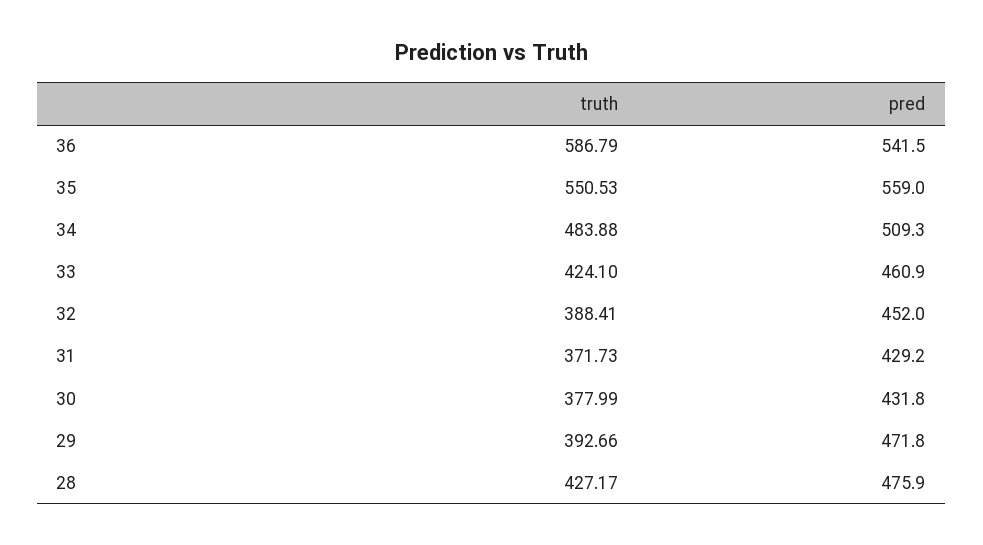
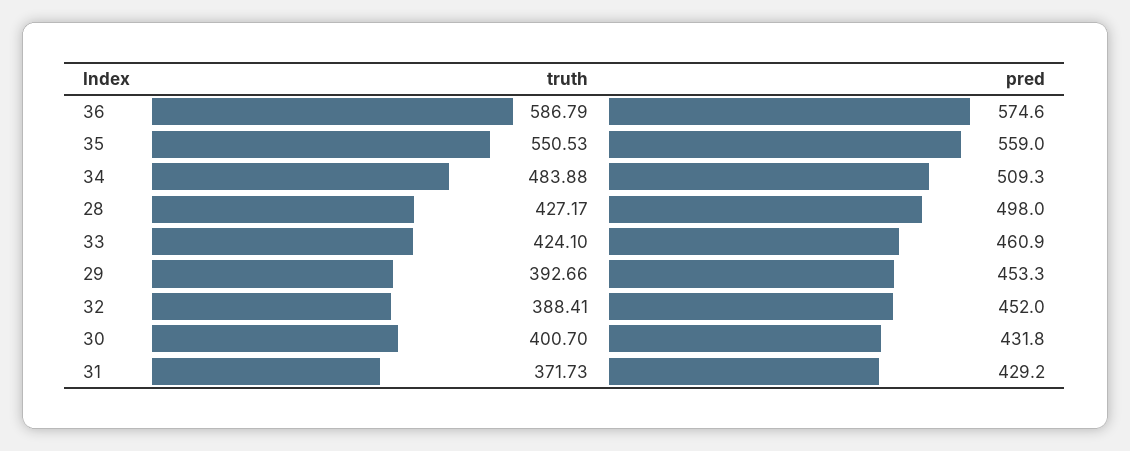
pred, 36: 541.5 -> 574.6
truth, 30: 377.99 -> 400.7
pred, 29: 471.8 -> 453.3
pred, 28: 475.9 -> 498

